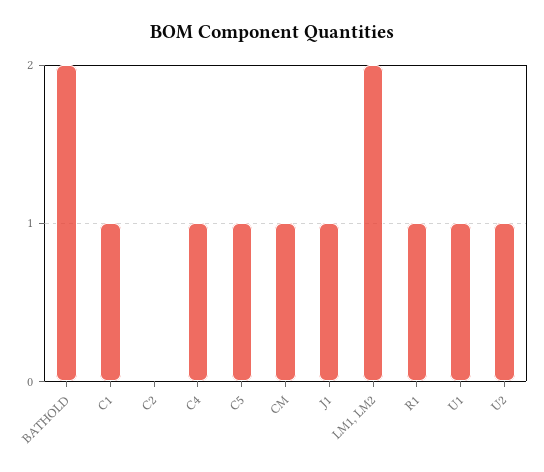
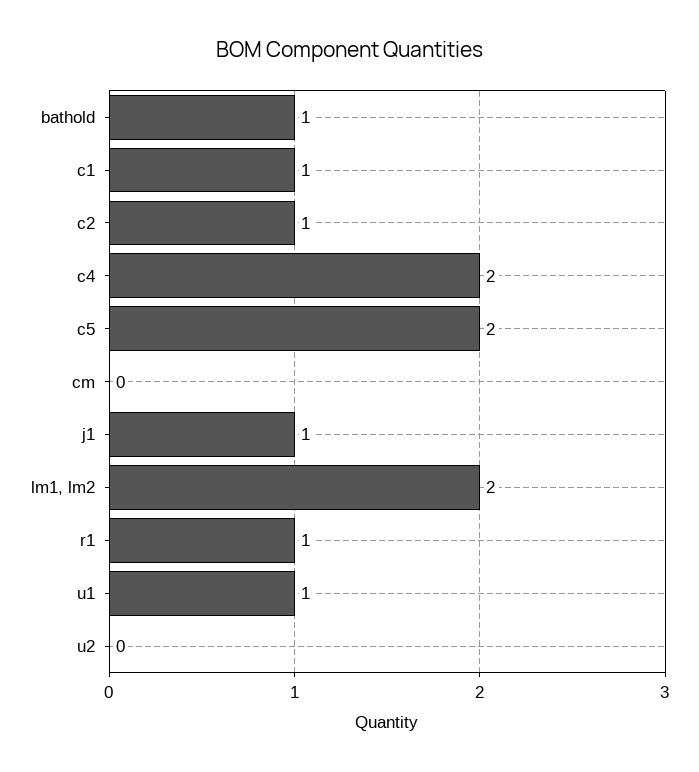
BATHOLD: 2 -> 1
C2: 0 -> 1
C4: 1 -> 2
C5: 1 -> 2
CM: 1 -> 0
U2: 1 -> 0

